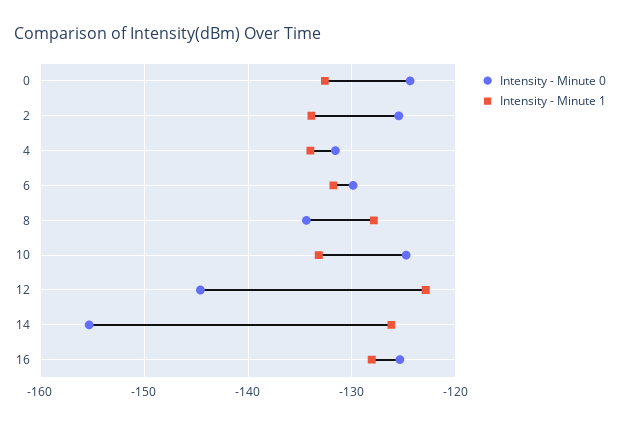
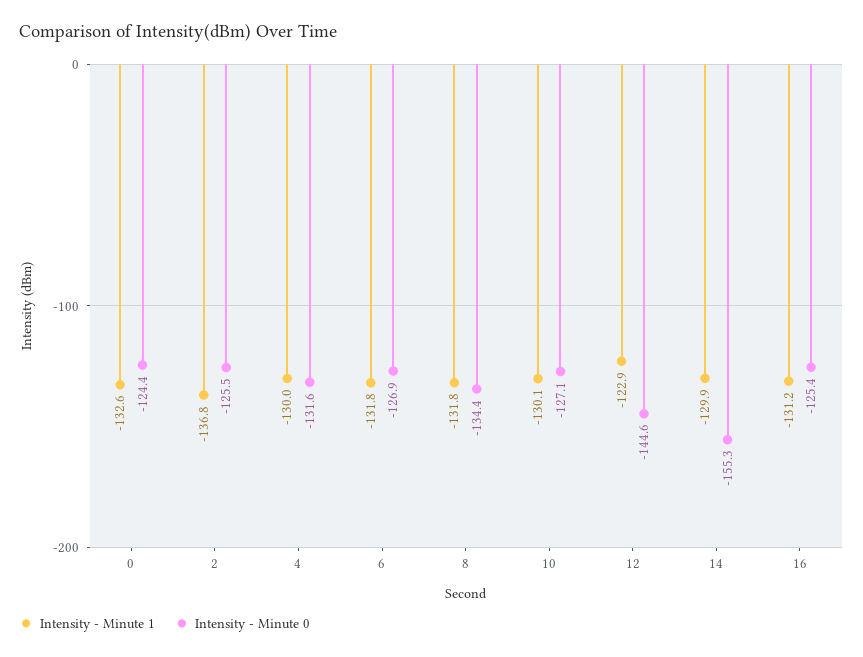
Intensity - Minute 1, 2: -134 -> -136.8
Intensity - Minute 1, 4: -134 -> -130
Intensity - Minute 0, 6: -130 -> -126.9
Intensity - Minute 1, 8: -128 -> -131.8
Intensity - Minute 0, 10: -125 -> -127.1
Intensity - Minute 1, 10: -133 -> -130.1
Intensity - Minute 1, 14: -126 -> -129.9
Intensity - Minute 1, 16: -128 -> -131.2

